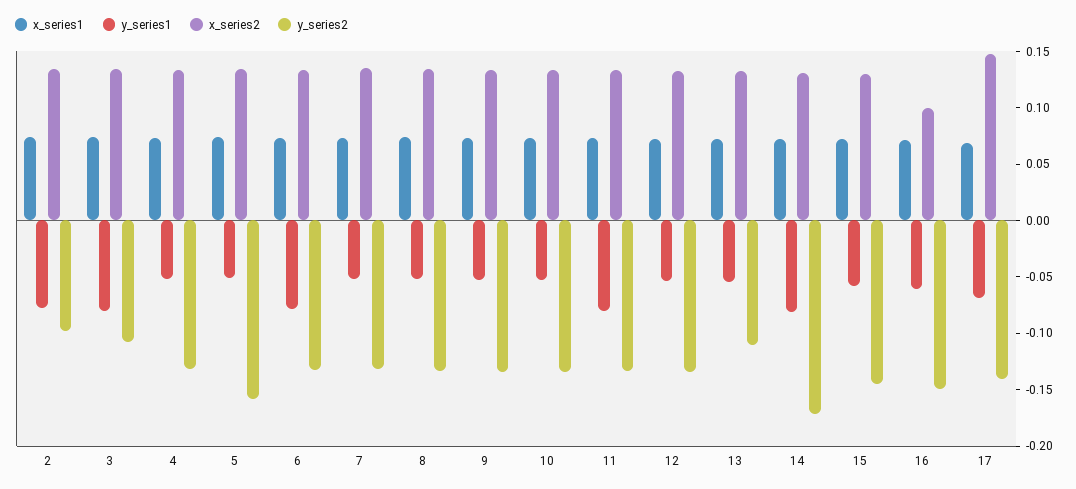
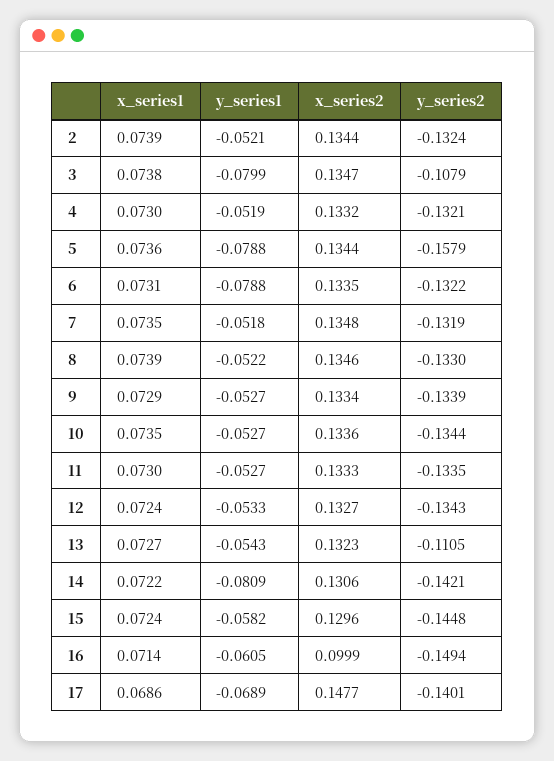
y_series1, 2: -0.08 -> -0.0521
y_series2, 2: -0.1 -> -0.1324
y_series1, 5: -0.05 -> -0.0788
y_series1, 11: -0.08 -> -0.0527
y_series2, 14: -0.17 -> -0.1421

